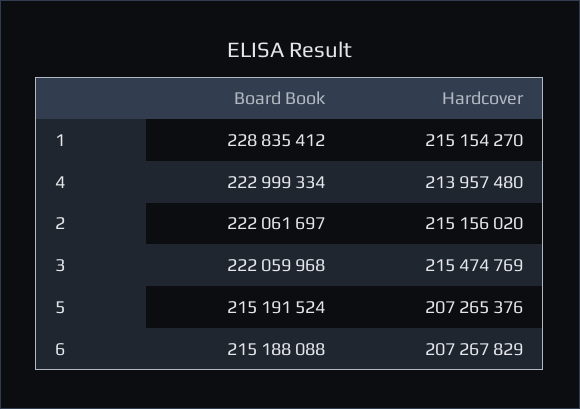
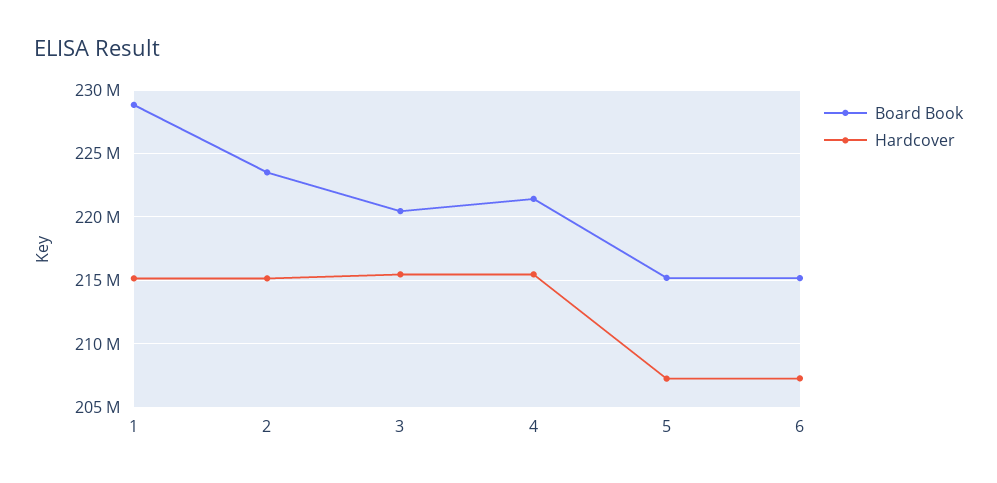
Board Book, 4: 222999334 -> 221500000
Hardcover, 4: 213957480 -> 215500000
Board Book, 2: 222061697 -> 223500000
Board Book, 3: 222059968 -> 220500000

